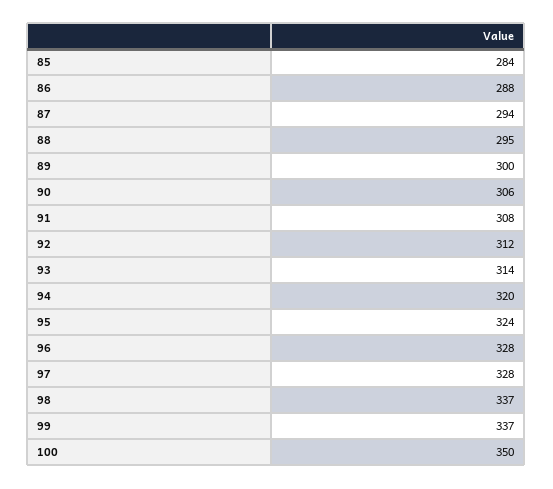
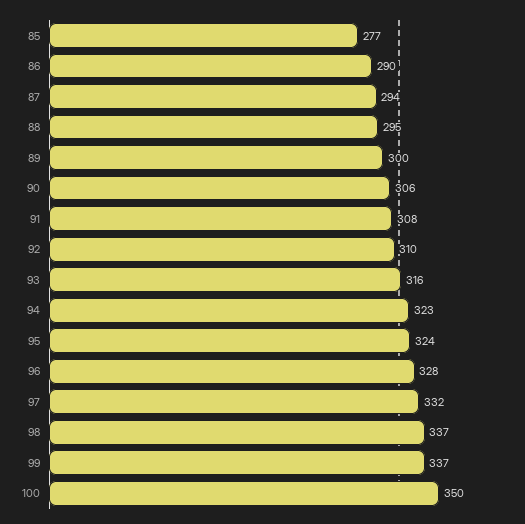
85: 284 -> 277
86: 288 -> 290
92: 312 -> 310
93: 314 -> 316
94: 320 -> 323
97: 328 -> 332

